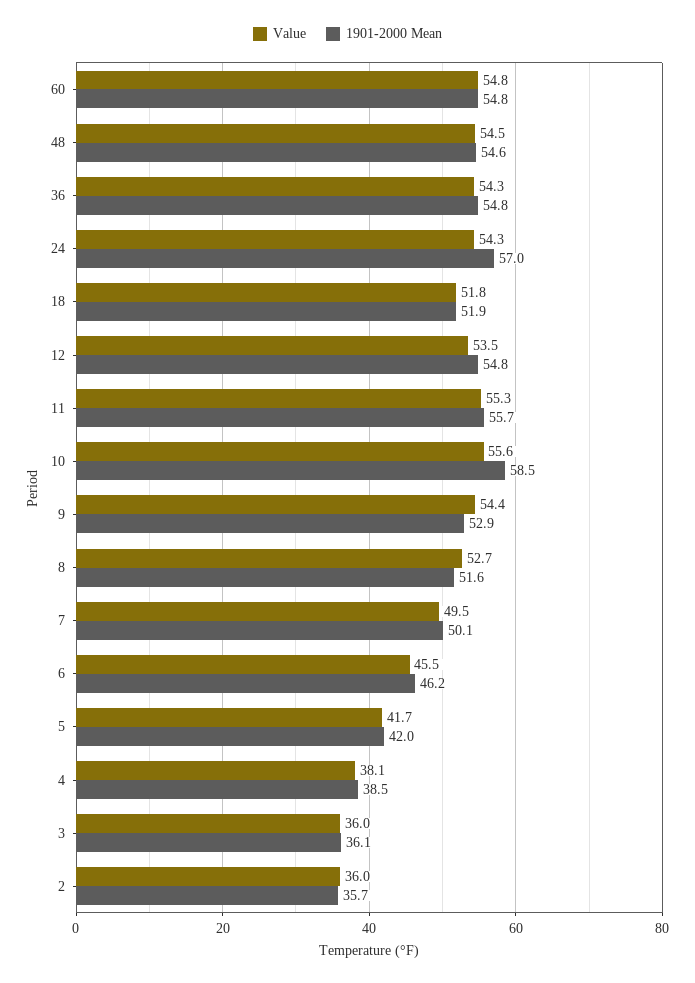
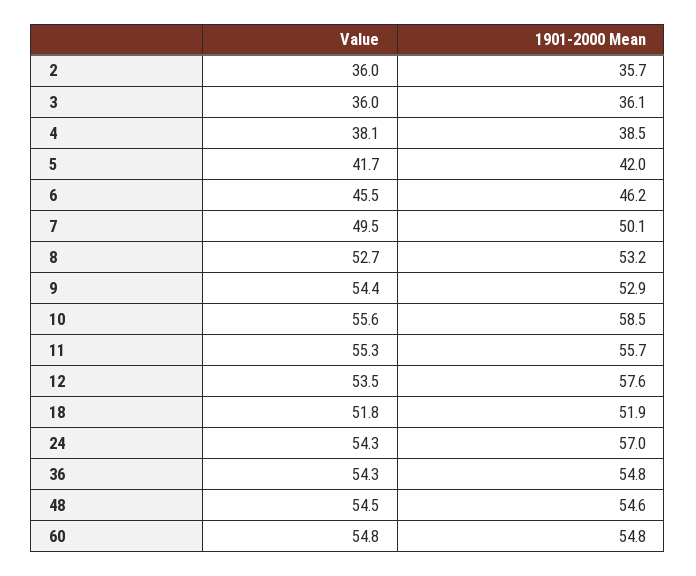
1901-2000 Mean, 12: 54.8 -> 57.6
1901-2000 Mean, 8: 51.6 -> 53.2

